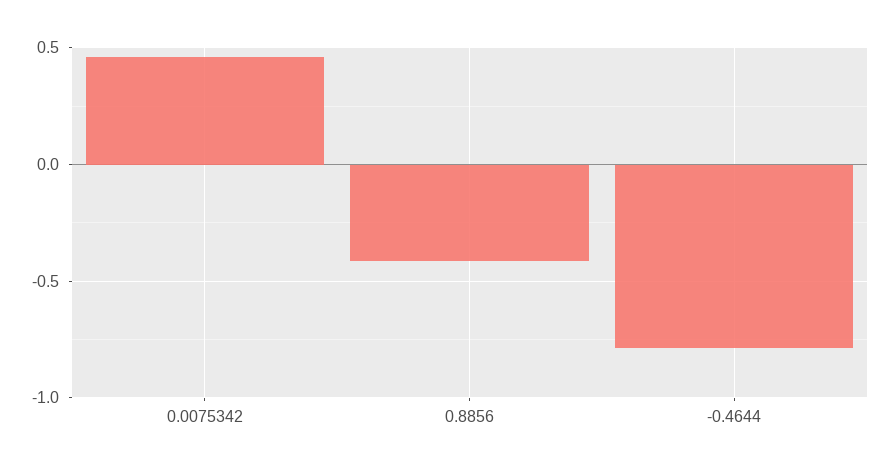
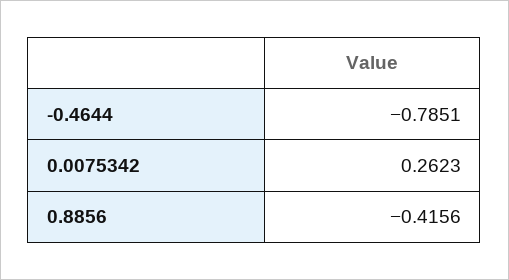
0.0075342: 0.45 -> 0.2623

